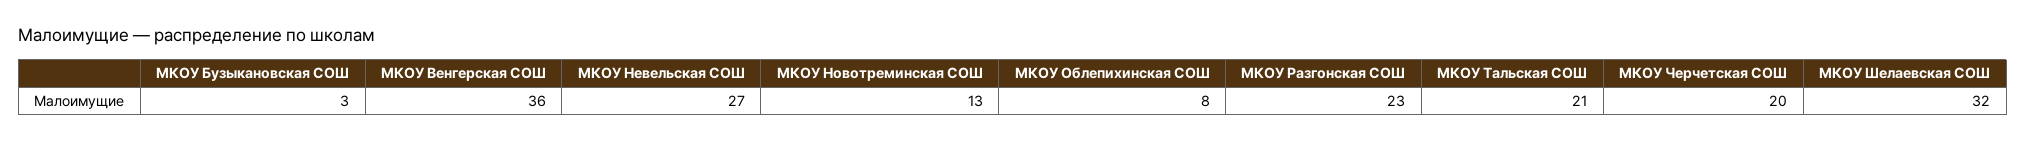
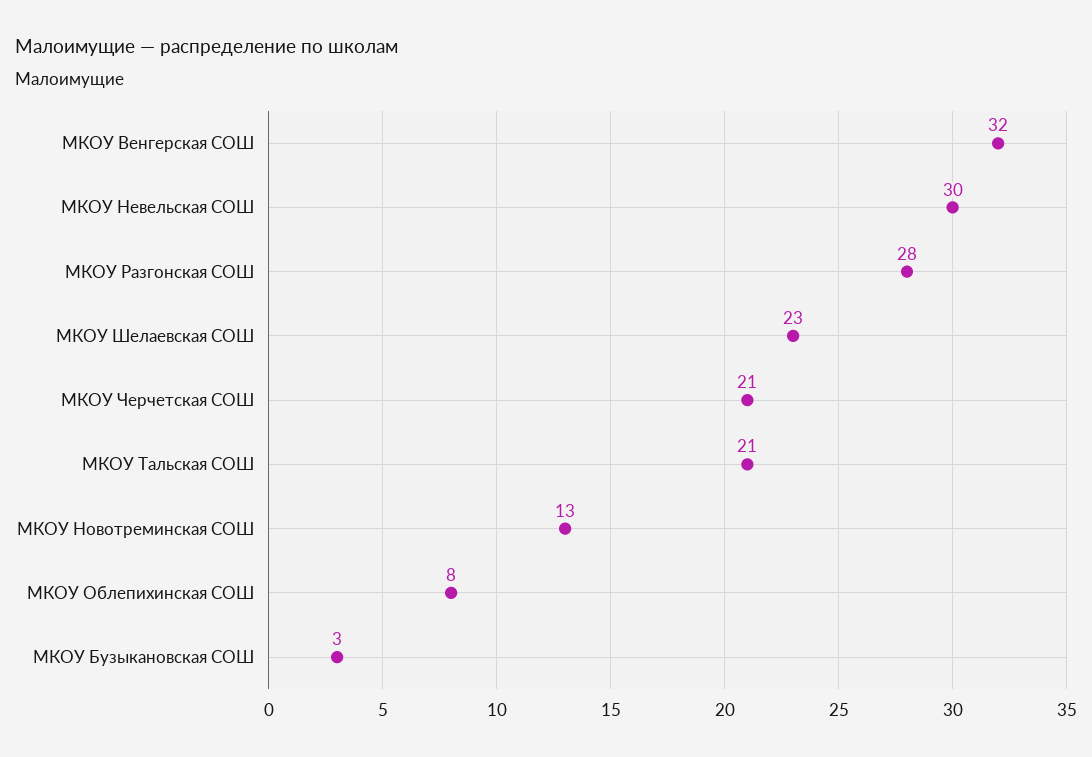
МКОУ Венгерская СОШ: 36 -> 32
МКОУ Невельская СОШ: 27 -> 30
МКОУ Разгонская СОШ: 23 -> 28
МКОУ Черчетская СОШ: 20 -> 21
МКОУ Шелаевская СОШ: 32 -> 23

